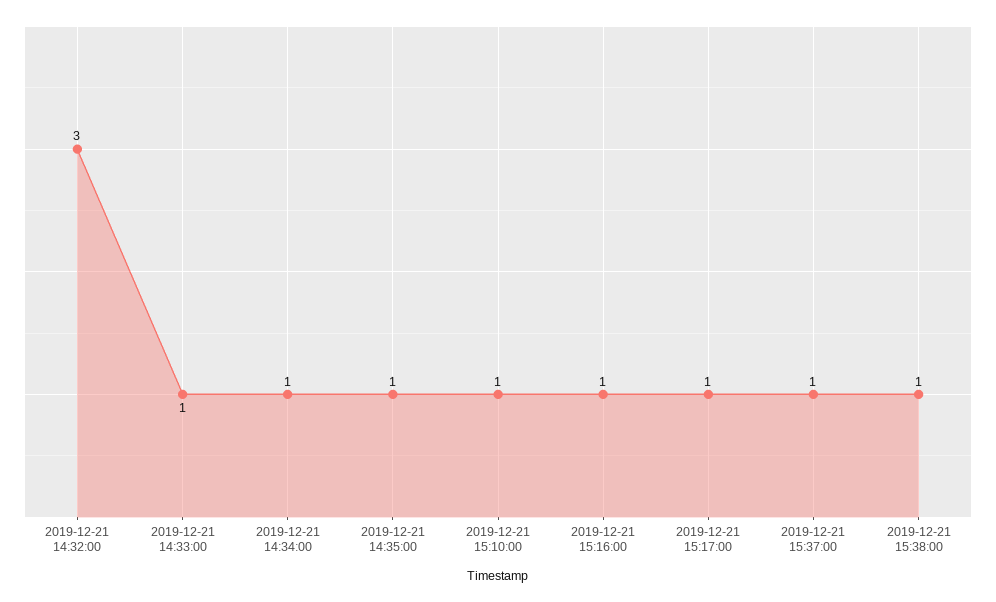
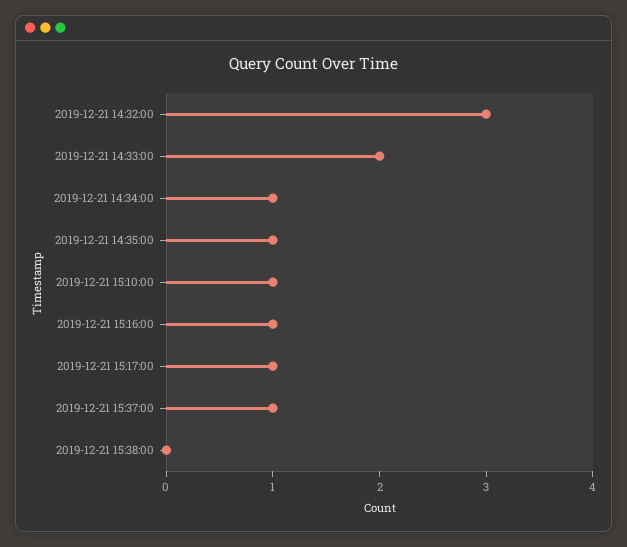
2019-12-21 14:33:00: 1 -> 2
2019-12-21 15:38:00: 1 -> 0

